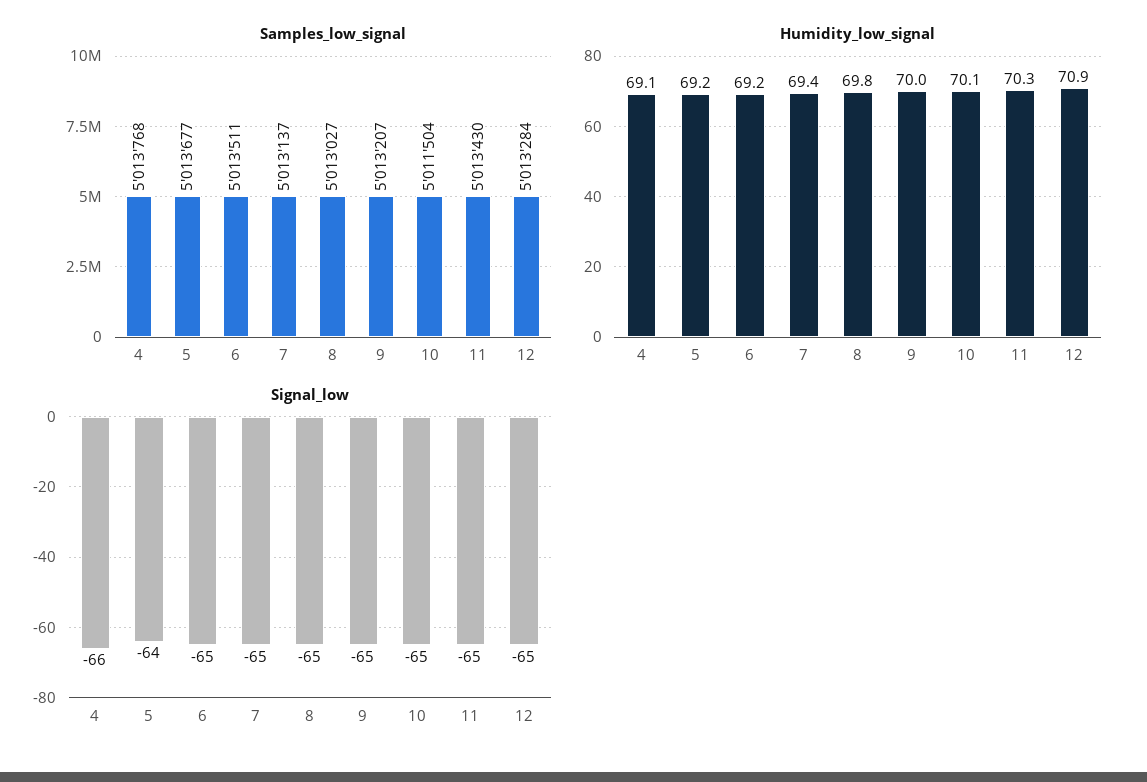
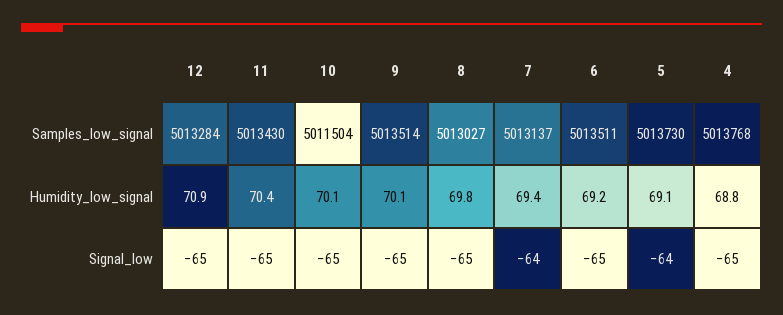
Samples_low_signal, 5: 5013677 -> 5013730
Samples_low_signal, 9: 5013207 -> 5013514
Humidity_low_signal, 4: 69.1 -> 68.8
Humidity_low_signal, 5: 69.2 -> 69.1
Humidity_low_signal, 9: 70 -> 70.1
Humidity_low_signal, 11: 70.3 -> 70.4
Signal_low, 4: -66 -> -65
Signal_low, 7: -65 -> -64

